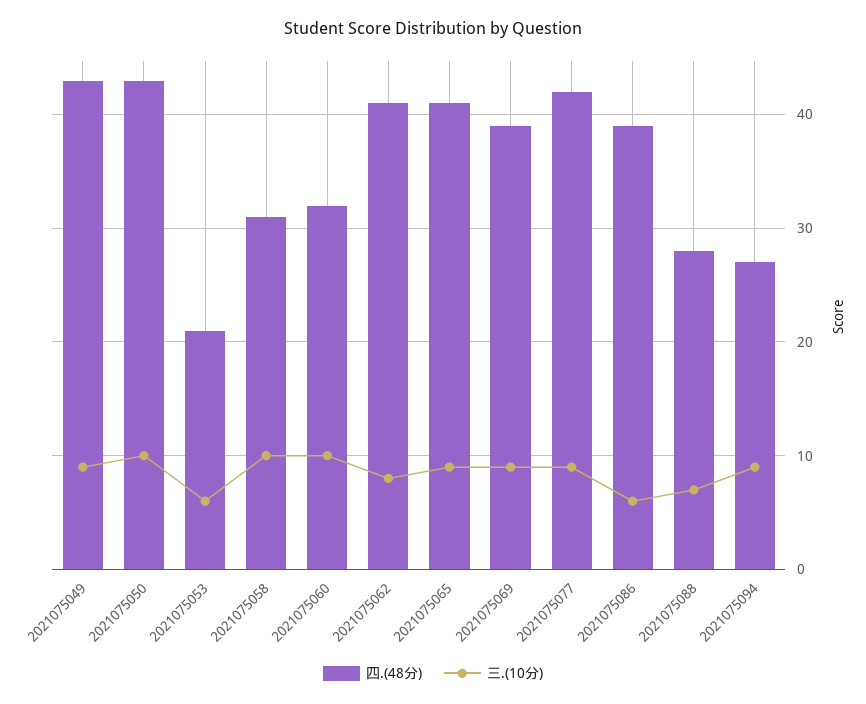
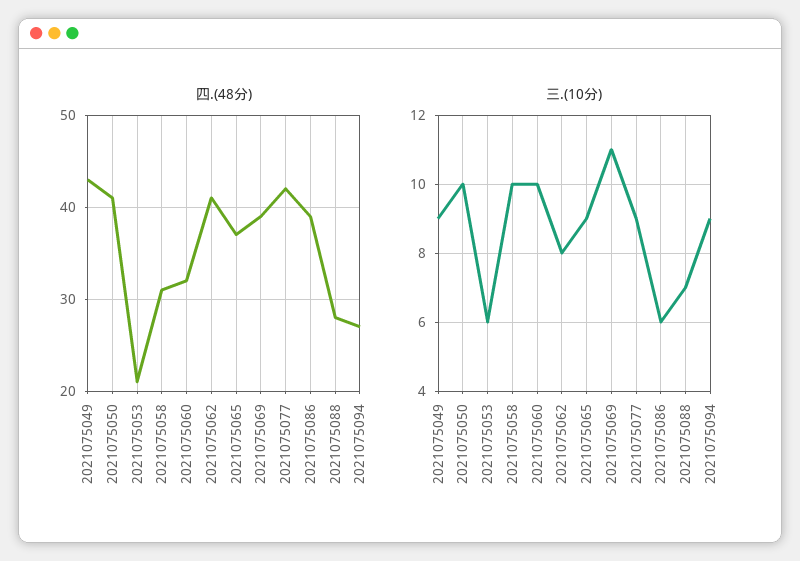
四.(48分), 2021075050: 43 -> 41
四.(48分), 2021075065: 41 -> 37
三.(10分), 2021075069: 9 -> 11

